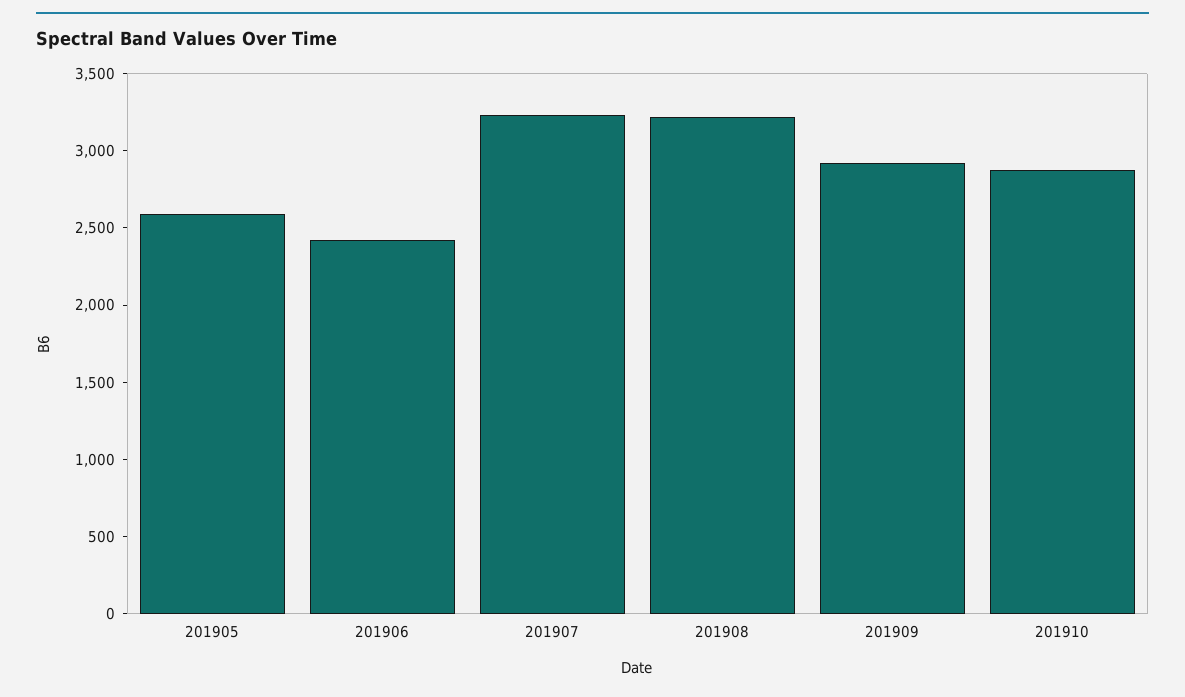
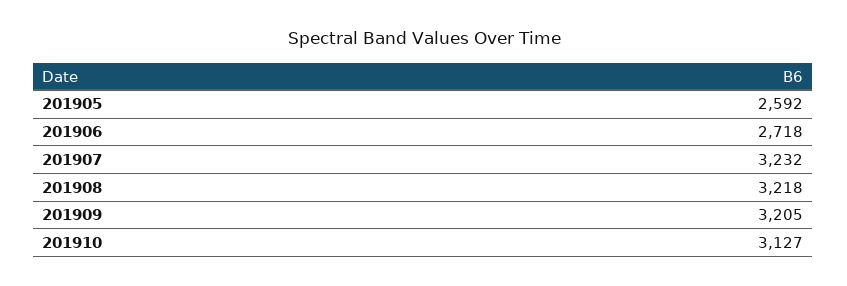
201906: 2400 -> 2718
201909: 2900 -> 3205
201910: 2900 -> 3127

